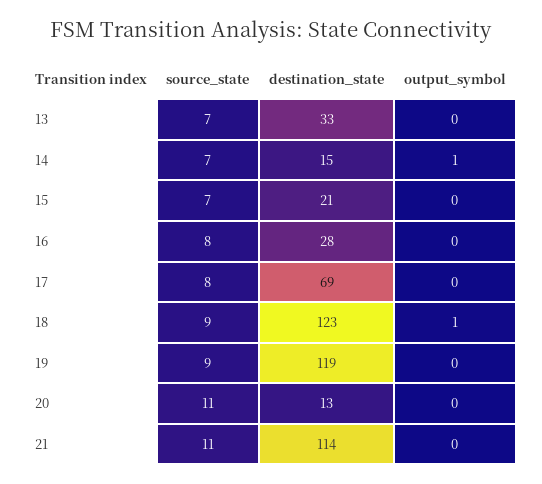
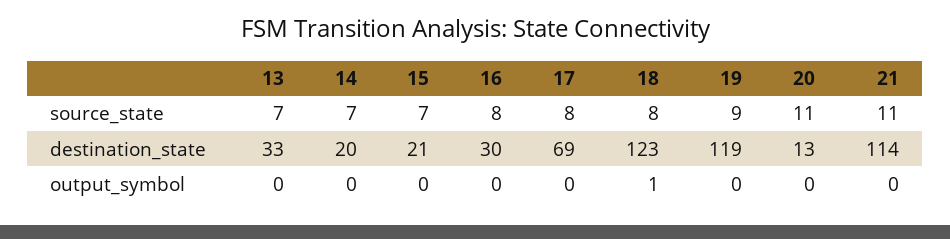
destination_state, 14: 15 -> 20
output_symbol, 14: 1 -> 0
destination_state, 16: 28 -> 30
source_state, 18: 9 -> 8

